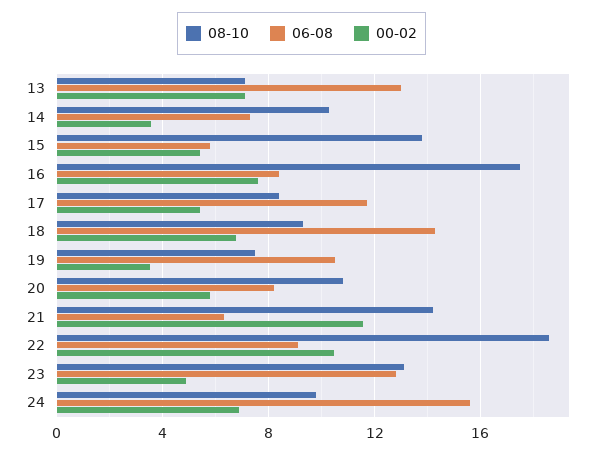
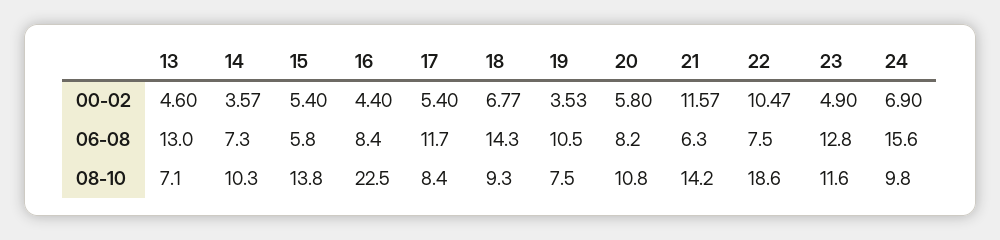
00-02, 13: 7 -> 4.6
08-10, 16: 17.5 -> 22.5
00-02, 16: 7.5 -> 4.4
06-08, 22: 9 -> 7.5
08-10, 23: 13 -> 11.6

